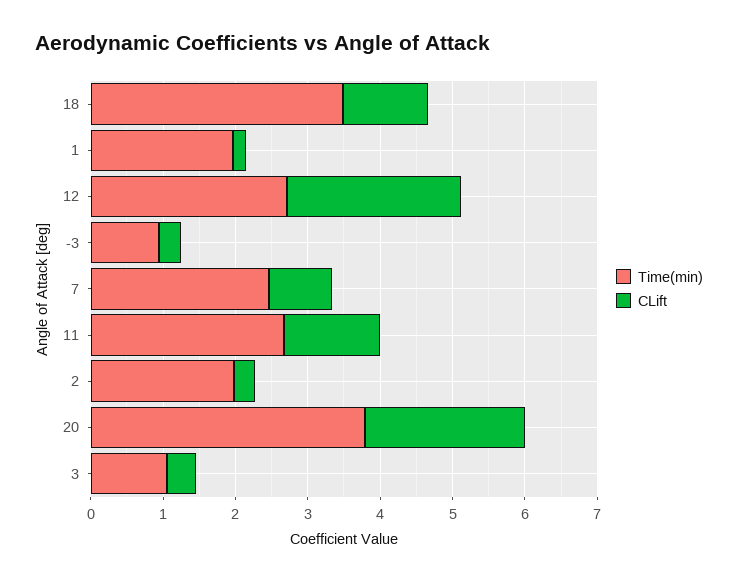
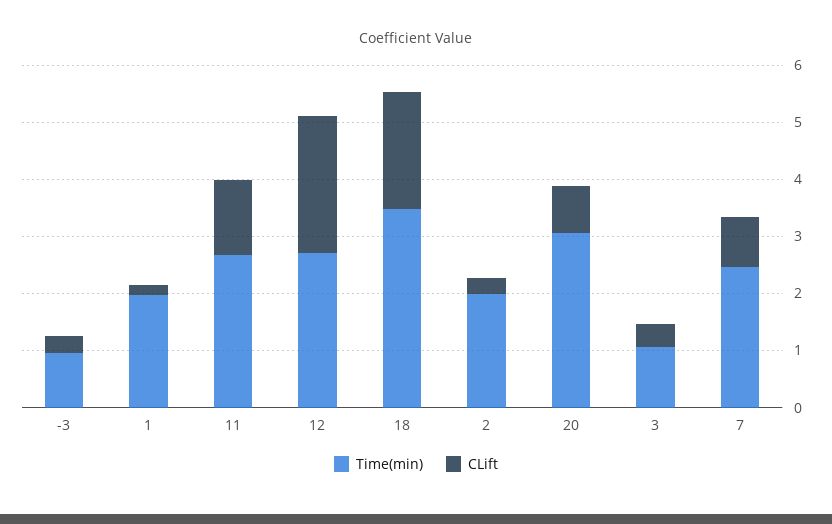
CLift, 18: 1.2 -> 2
Time(min), 20: 3.8 -> 3
CLift, 20: 2.2 -> 0.8

